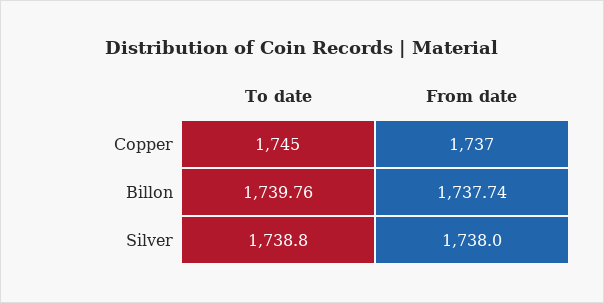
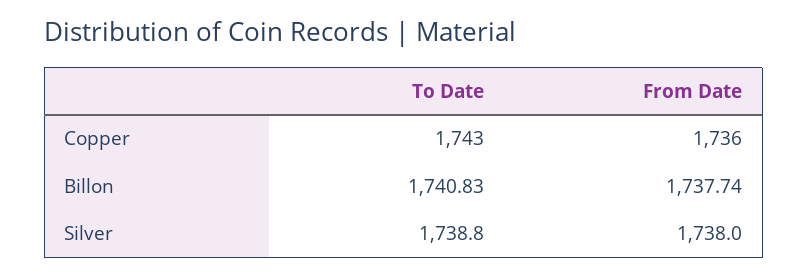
To date, Copper: 1745 -> 1743
From date, Copper: 1737 -> 1736
To date, Billon: 1739.76 -> 1740.83

